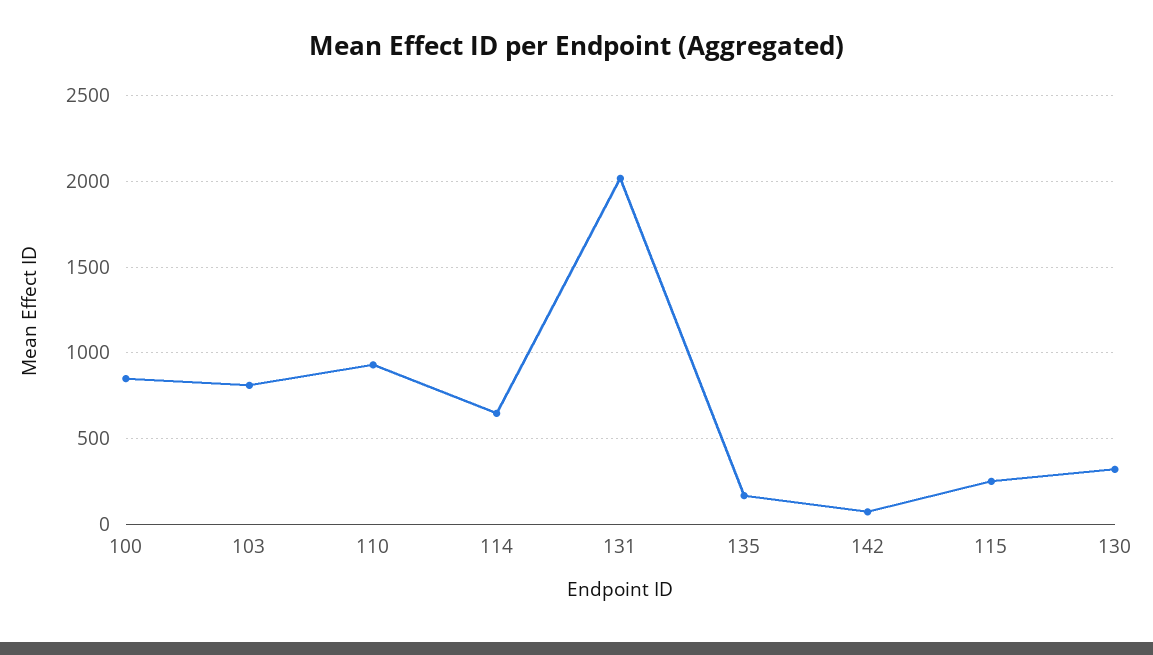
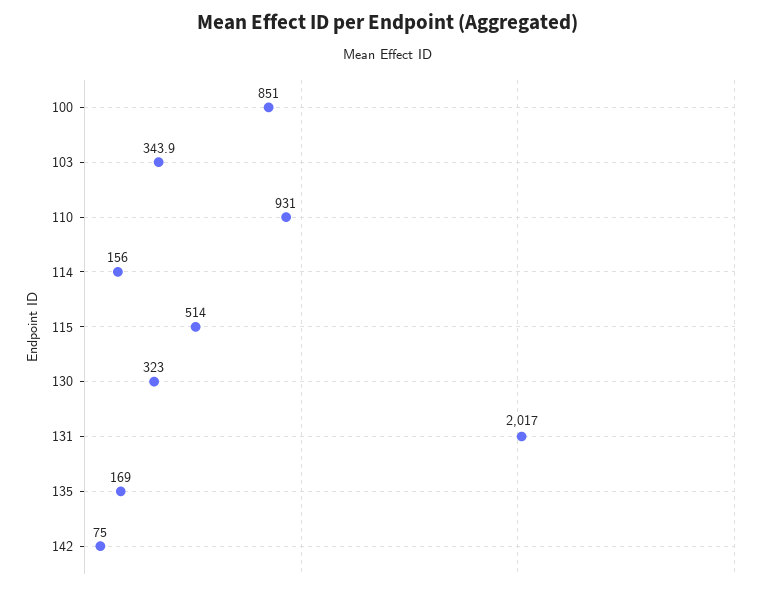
103: 800 -> 343.9
114: 650 -> 156
115: 250 -> 514

